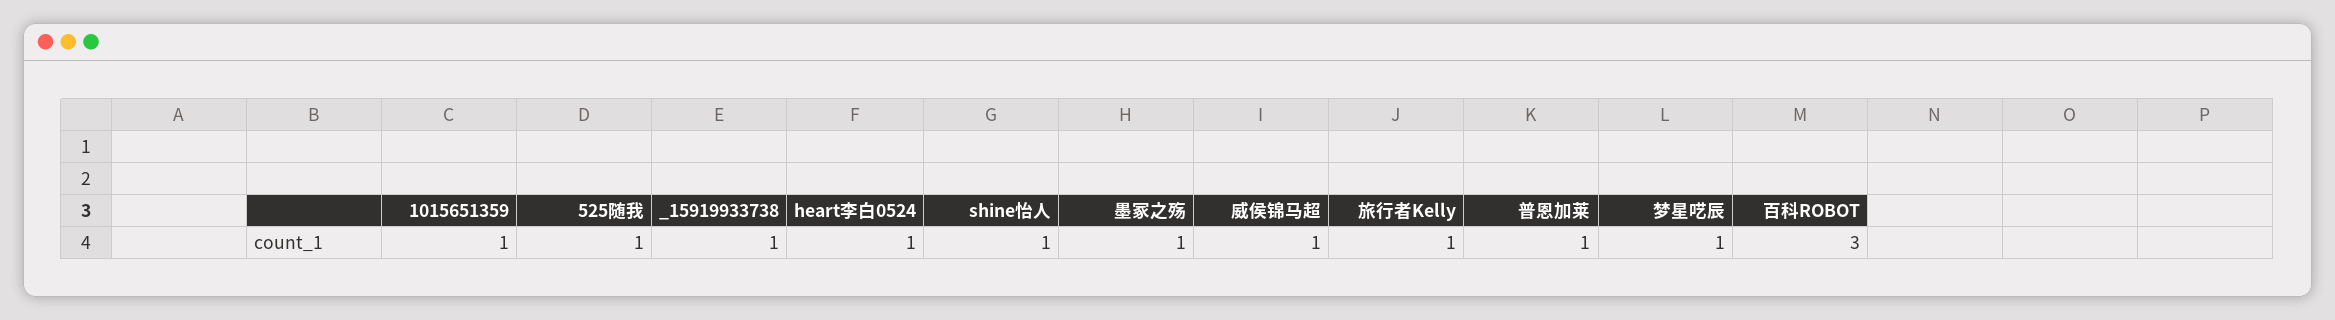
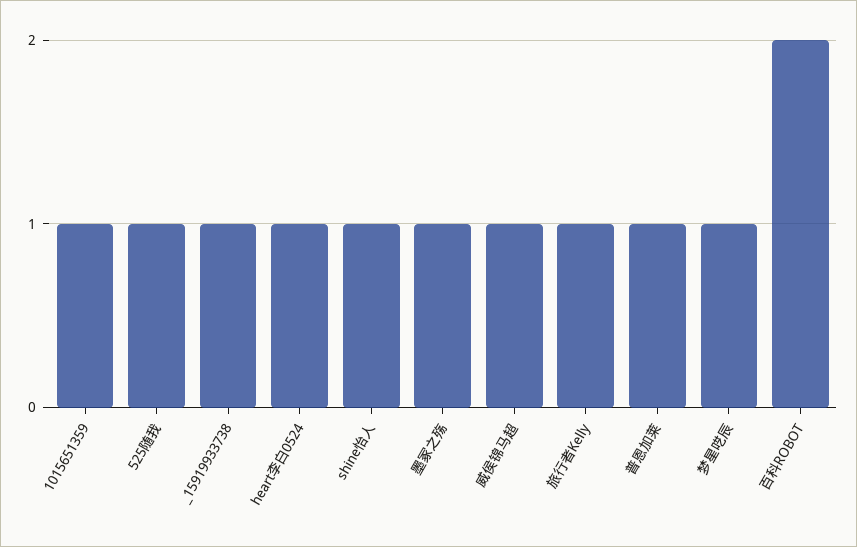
百科ROBOT: 3 -> 2

